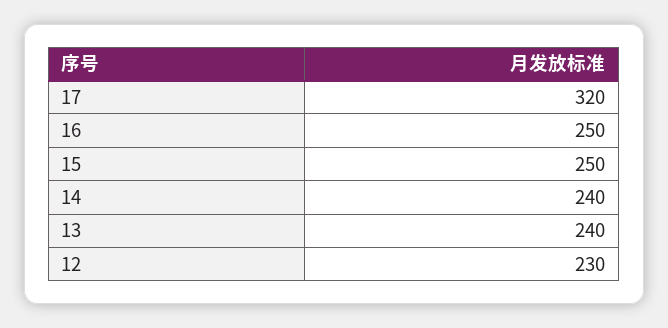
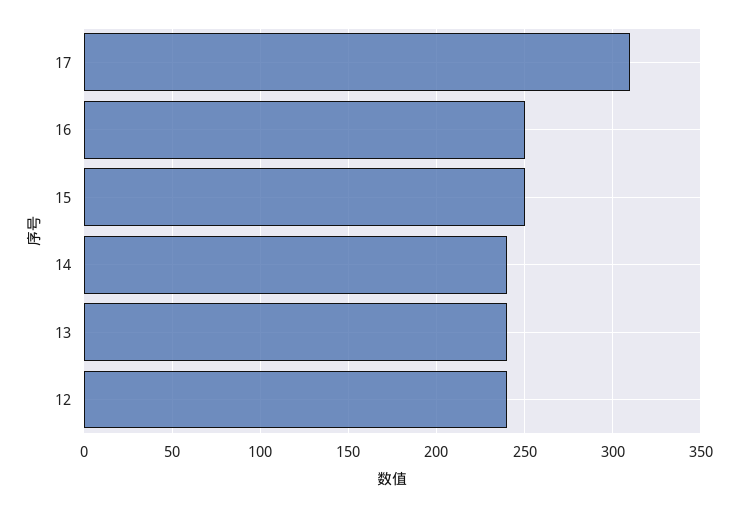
17: 320 -> 310
12: 230 -> 240

